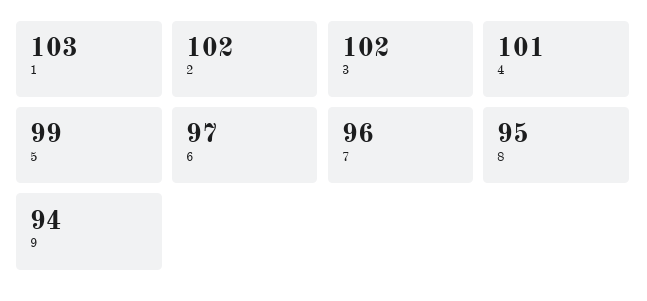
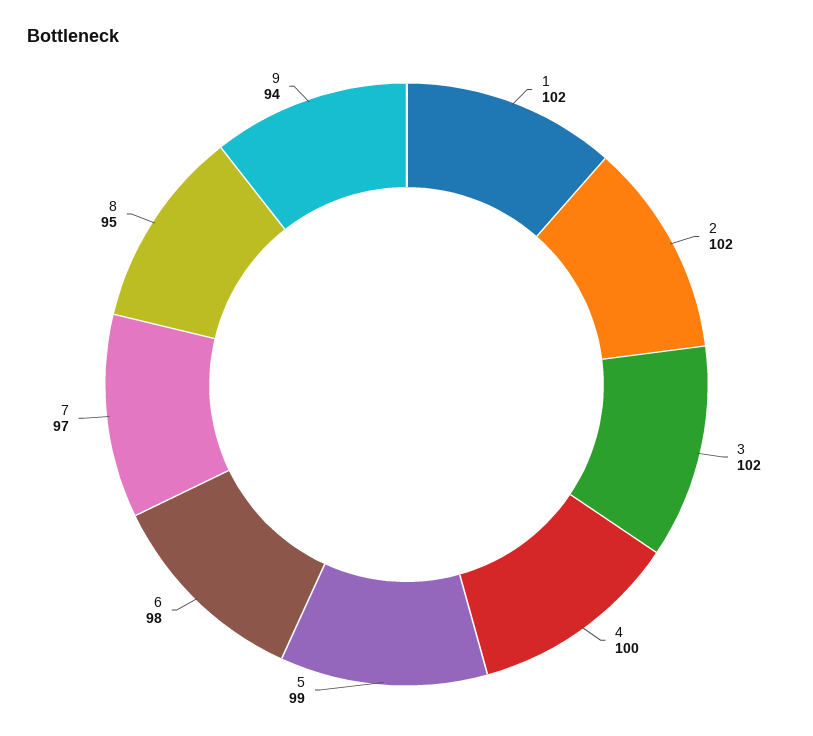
1: 103 -> 102
4: 101 -> 100
6: 97 -> 98
7: 96 -> 97

